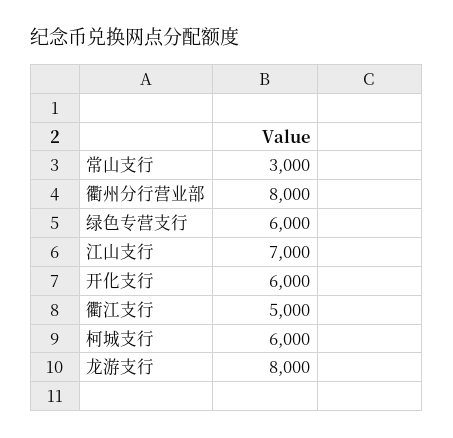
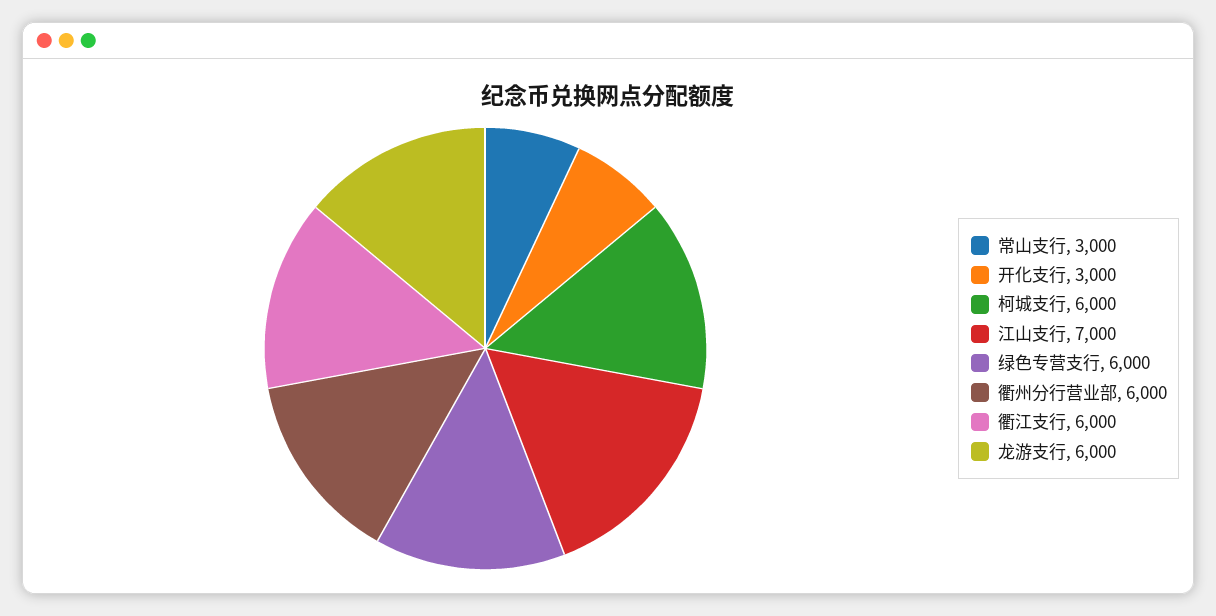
衢州分行营业部: 8000 -> 6000
开化支行: 6000 -> 3000
衢江支行: 5000 -> 6000
龙游支行: 8000 -> 6000

